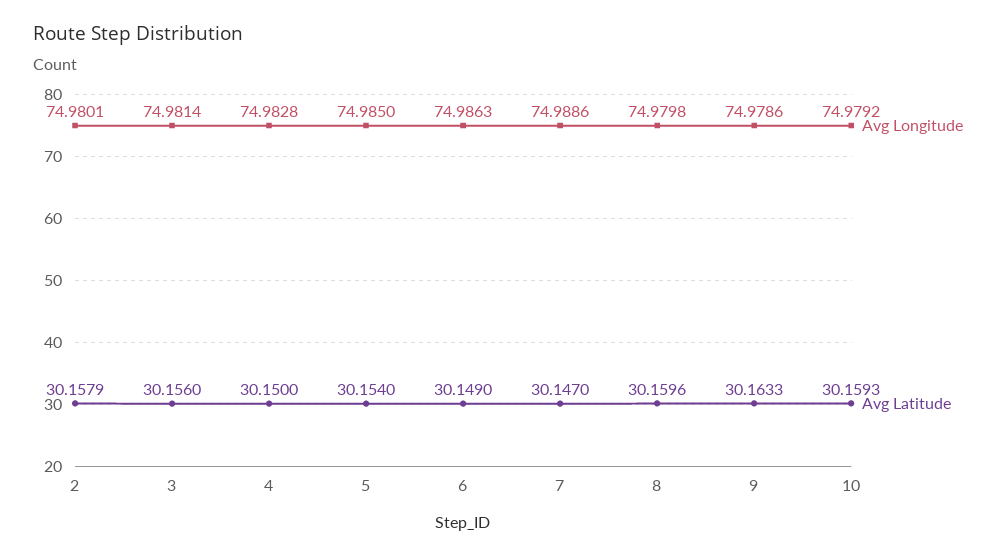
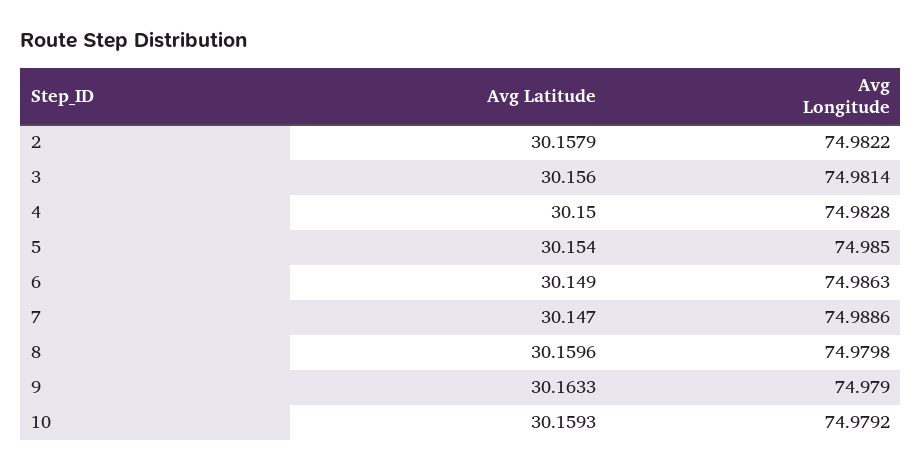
Avg Longitude, 2: 74.9801 -> 74.9822
Avg Longitude, 9: 74.9786 -> 74.979

